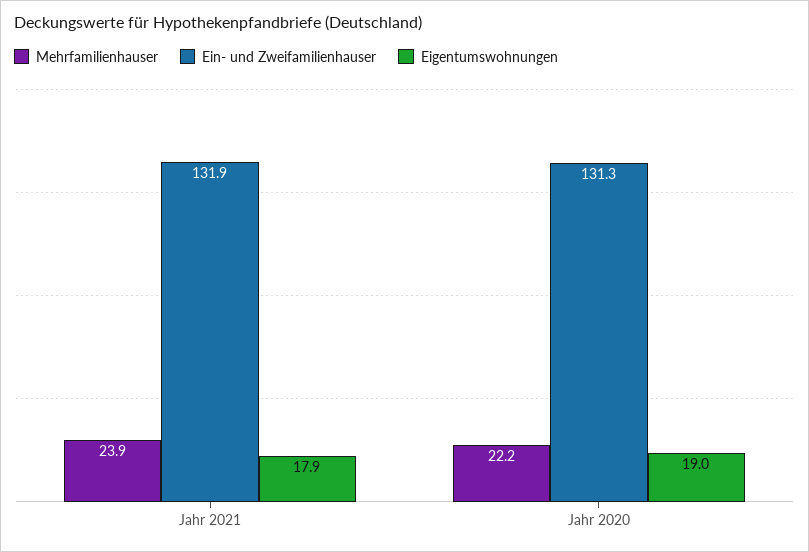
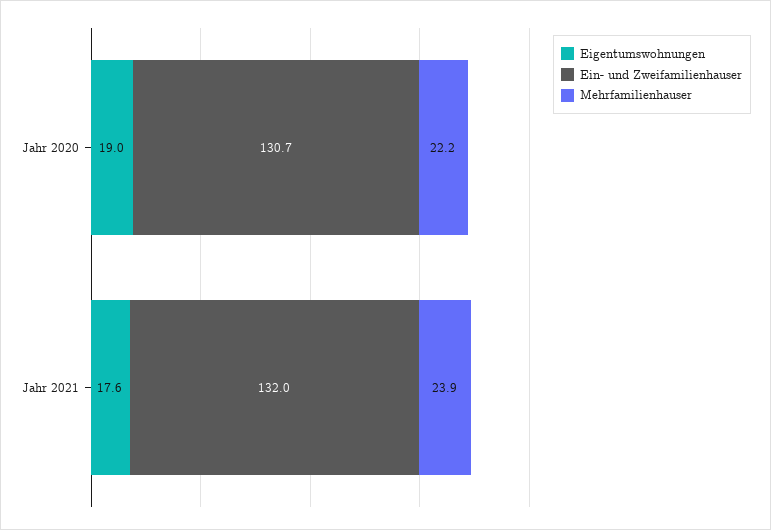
Ein- und Zweifamilienhauser, Jahr 2021: 131.9 -> 132
Eigentumswohnungen, Jahr 2021: 17.9 -> 17.6
Ein- und Zweifamilienhauser, Jahr 2020: 131.3 -> 130.7

